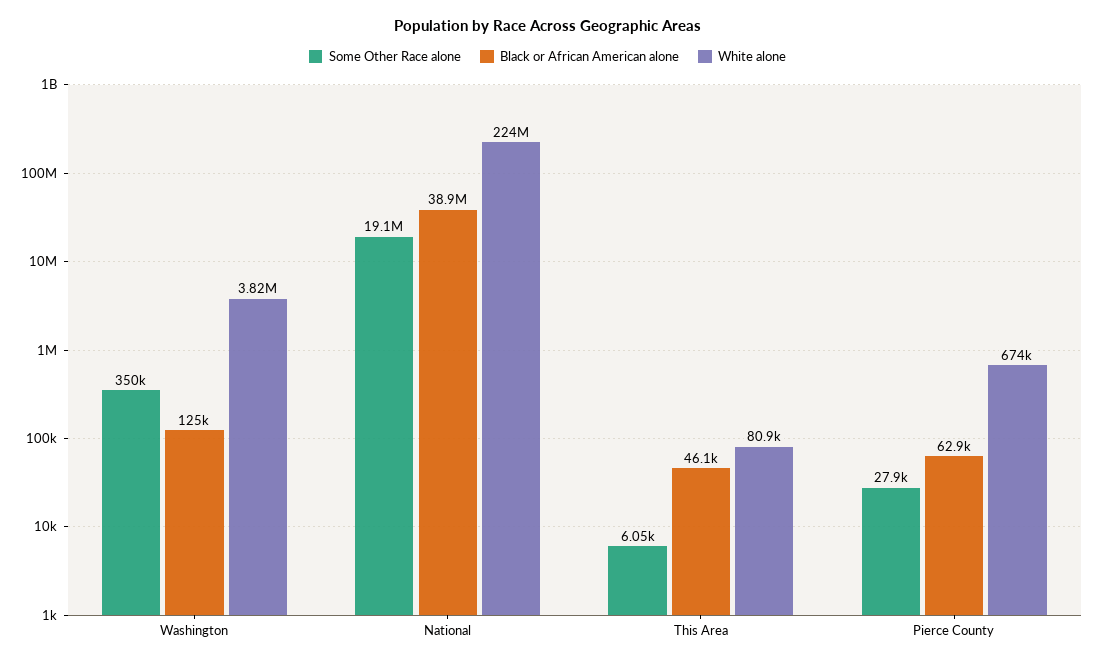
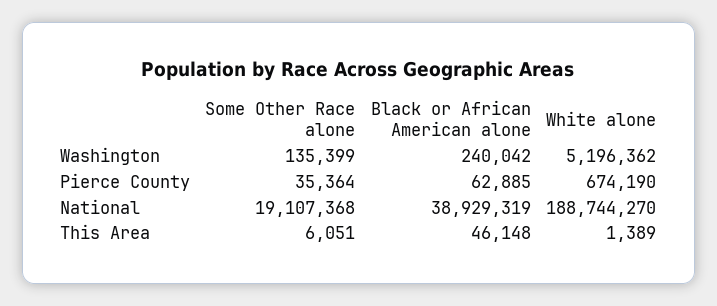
Some Other Race alone, Washington: 350000 -> 135399
Black or African American alone, Washington: 125000 -> 240042
White alone, Washington: 3820000 -> 5196362
White alone, National: 224000000 -> 188744270
White alone, This Area: 80900 -> 1389
Some Other Race alone, Pierce County: 27900 -> 35364

